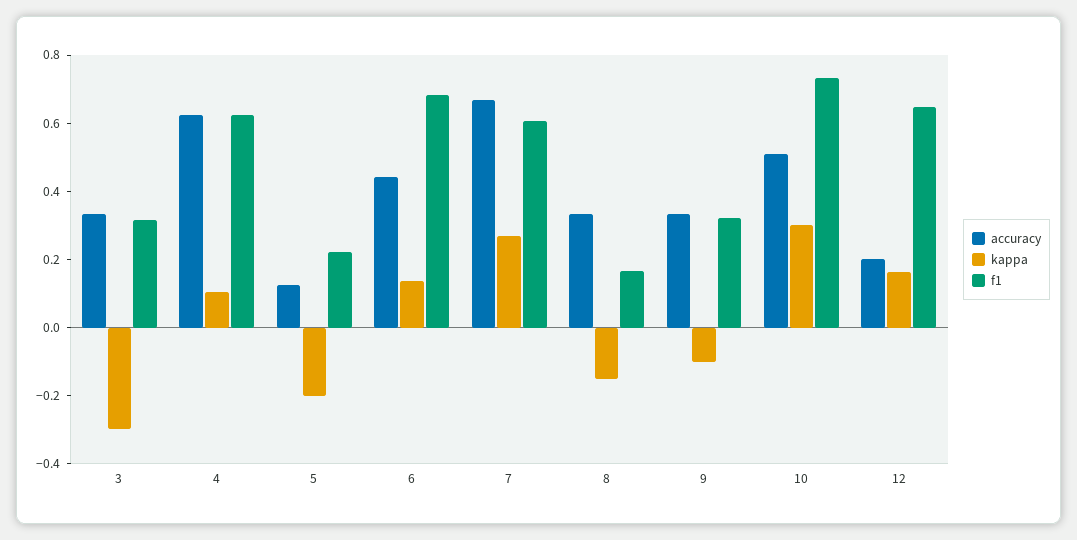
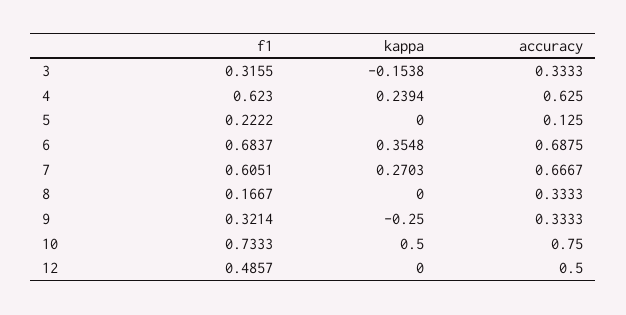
kappa, 3: -0.3 -> -0.1538
kappa, 4: 0.1 -> 0.2394
kappa, 5: -0.2 -> 0
accuracy, 6: 0.45 -> 0.6875
kappa, 6: 0.15 -> 0.3548
kappa, 8: -0.15 -> 0
kappa, 9: -0.1 -> -0.25
accuracy, 10: 0.5 -> 0.75
kappa, 10: 0.3 -> 0.5
accuracy, 12: 0.2 -> 0.5
kappa, 12: 0.15 -> 0
f1, 12: 0.65 -> 0.4857

